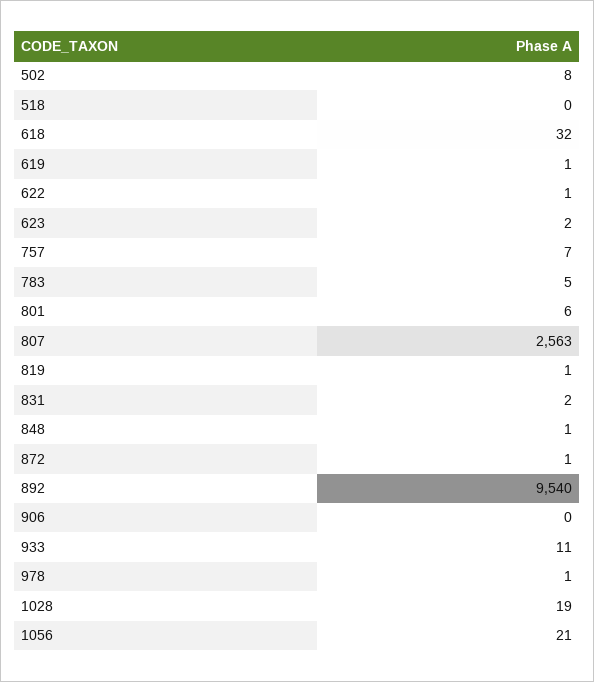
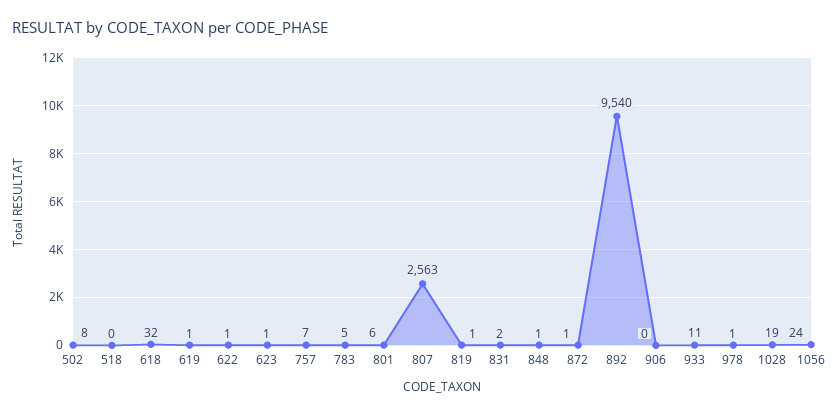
623: 2 -> 1
1056: 21 -> 24

